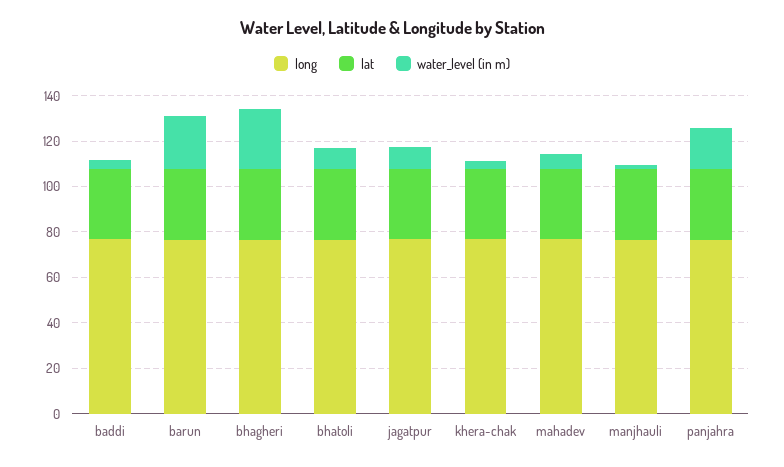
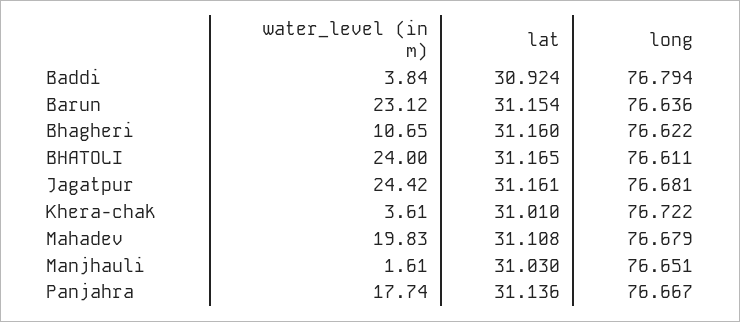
water_level (in m), bhagheri: 25 -> 10.65
water_level (in m), bhatoli: 10 -> 24
water_level (in m), jagatpur: 10 -> 24.42
water_level (in m), mahadev: 5 -> 19.83

